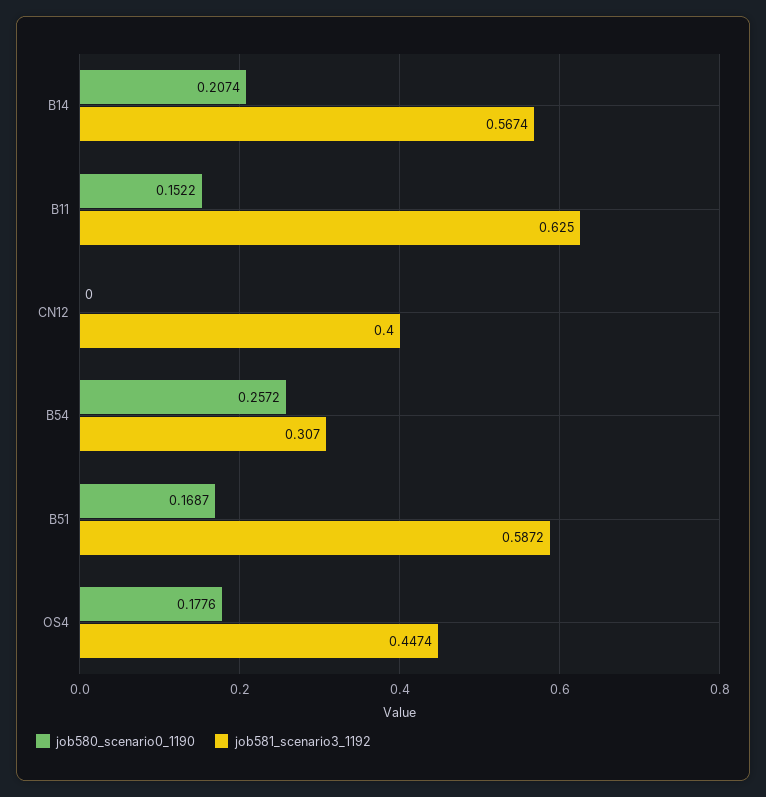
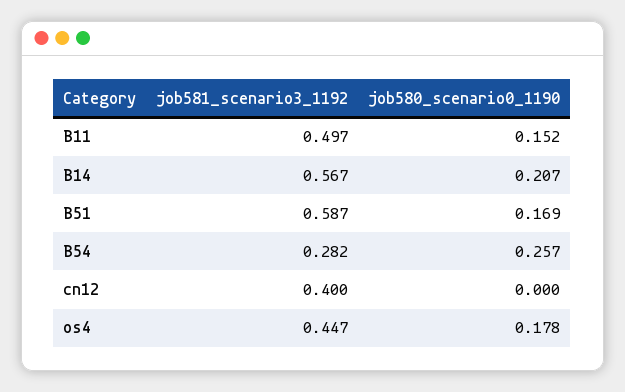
job581_scenario3_1192, B11: 0.625 -> 0.497
job581_scenario3_1192, B54: 0.307 -> 0.282

